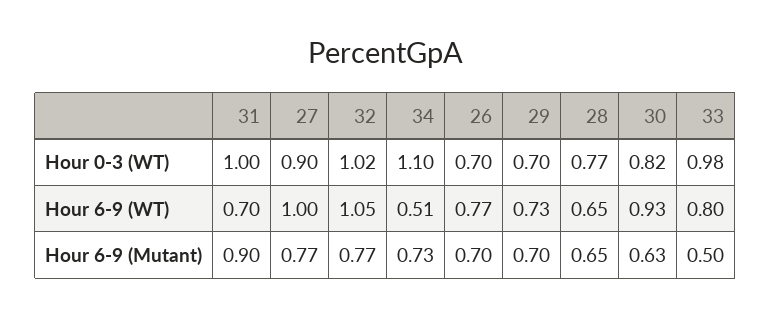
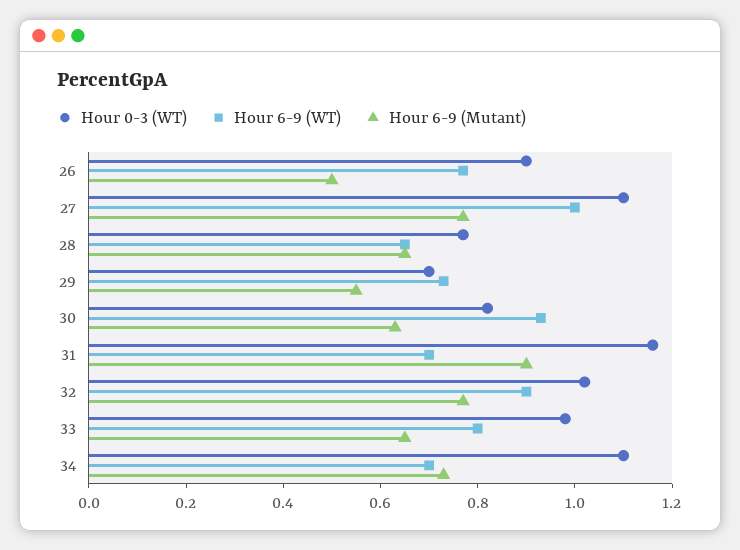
Hour 0-3 (WT), 31: 1 -> 1.15
Hour 0-3 (WT), 27: 0.9 -> 1.1
Hour 0-3 (WT), 26: 0.7 -> 0.9
Hour 6-9 (WT), 32: 1.05 -> 0.9
Hour 6-9 (WT), 34: 0.51 -> 0.7
Hour 6-9 (Mutant), 26: 0.7 -> 0.5
Hour 6-9 (Mutant), 29: 0.7 -> 0.55
Hour 6-9 (Mutant), 33: 0.5 -> 0.65

